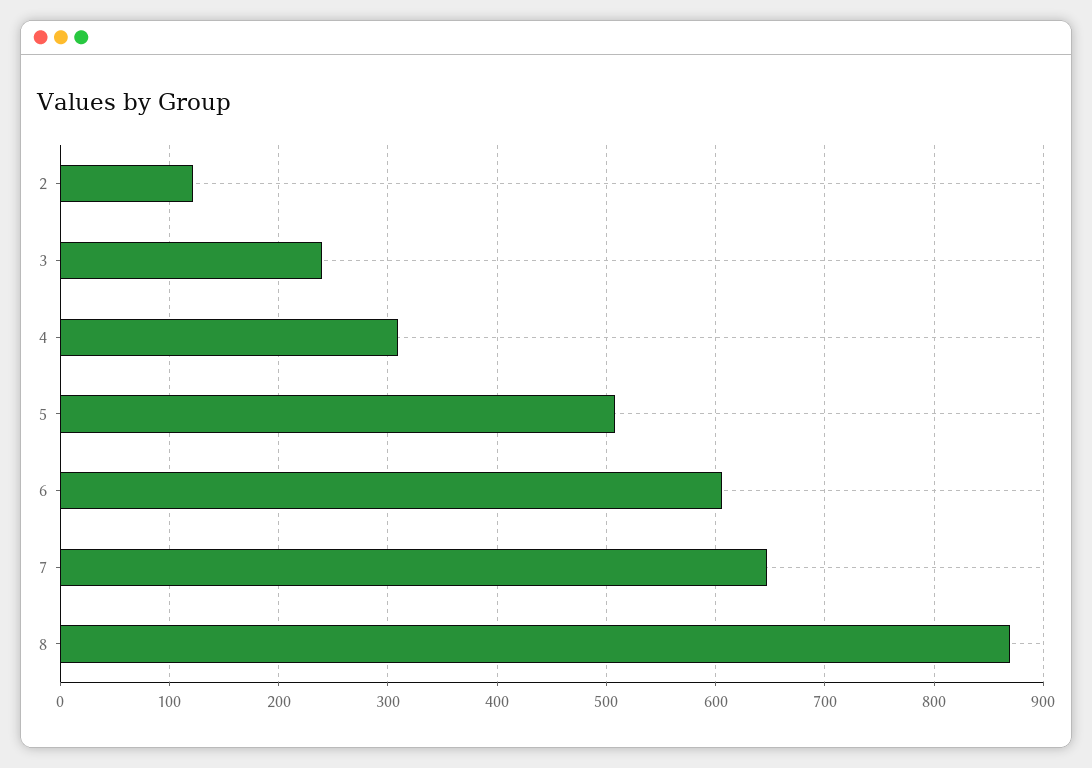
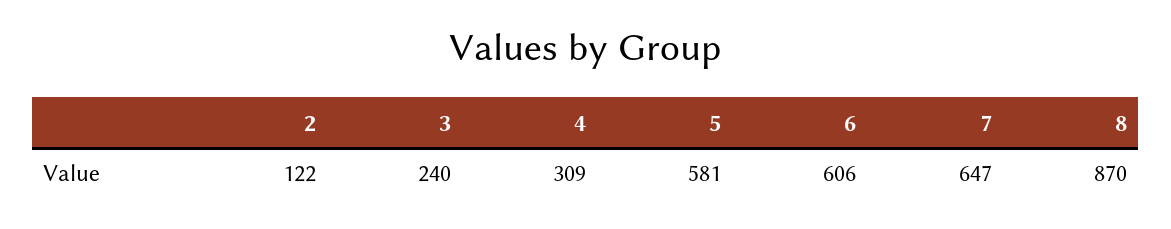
5: 510 -> 581

